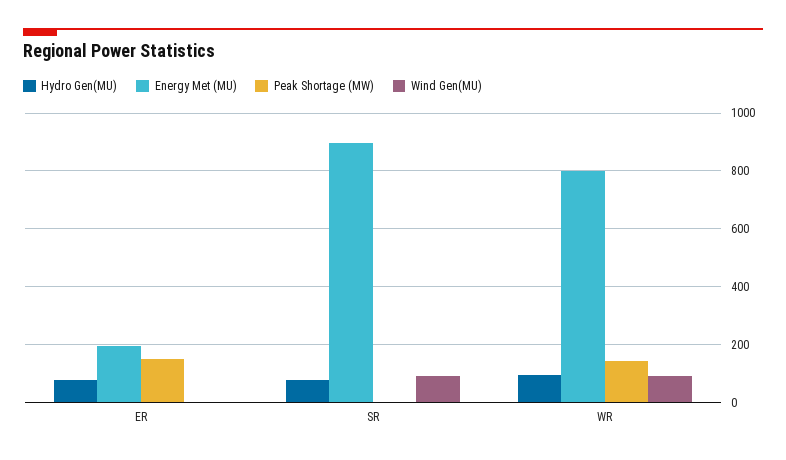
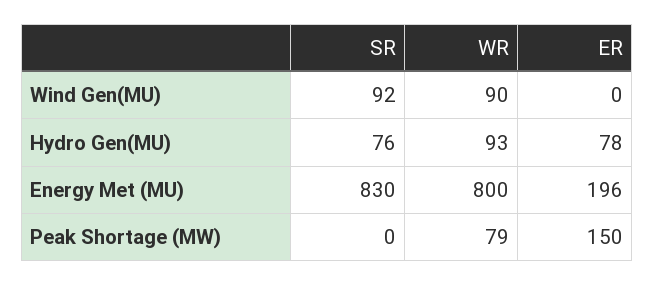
Energy Met (MU), SR: 900 -> 830
Peak Shortage (MW), WR: 150 -> 79

